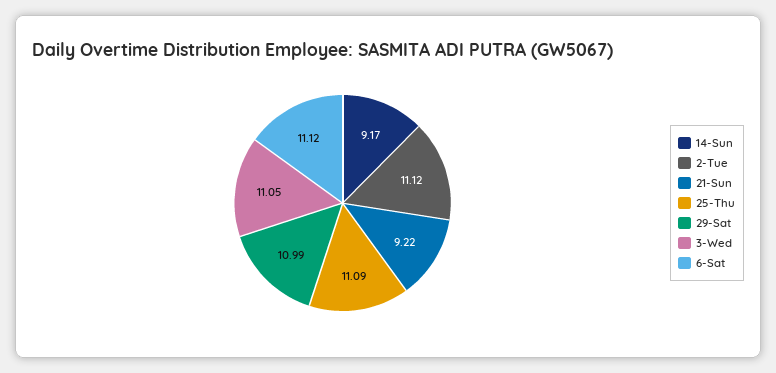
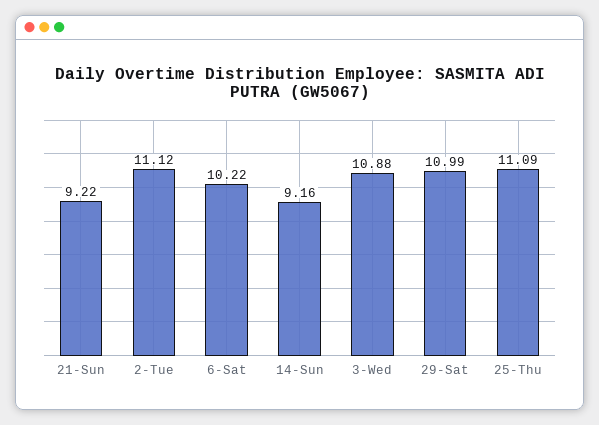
14-Sun: 9.17 -> 9.16
3-Wed: 11.05 -> 10.88
6-Sat: 11.12 -> 10.22

